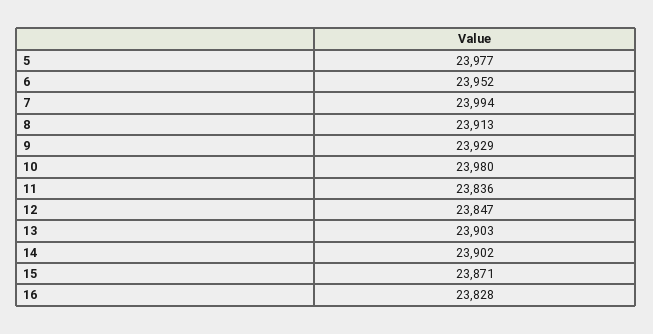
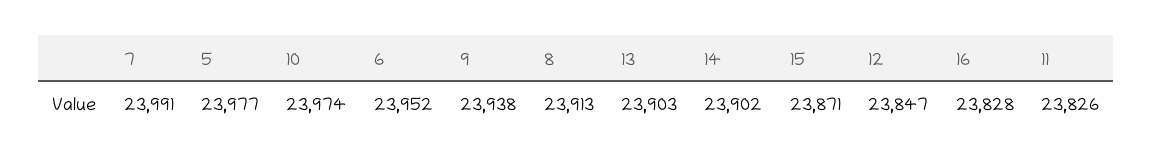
7: 23994 -> 23991
9: 23929 -> 23938
10: 23980 -> 23974
11: 23836 -> 23826

